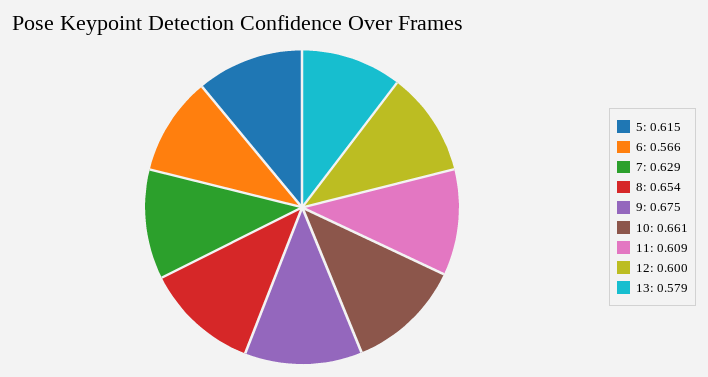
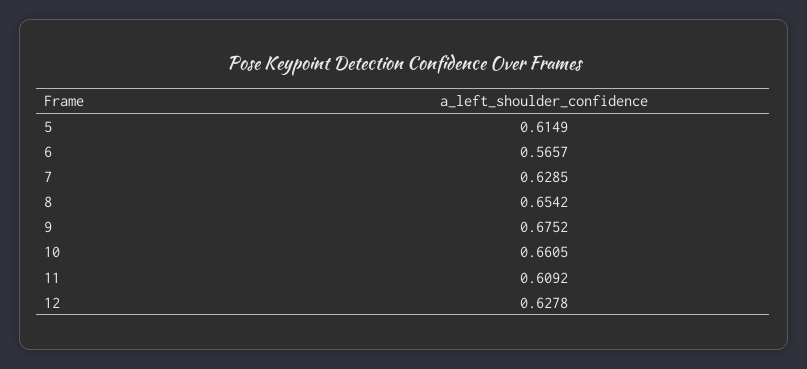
12: 0.6 -> 0.6278
13: 0.579 -> none

